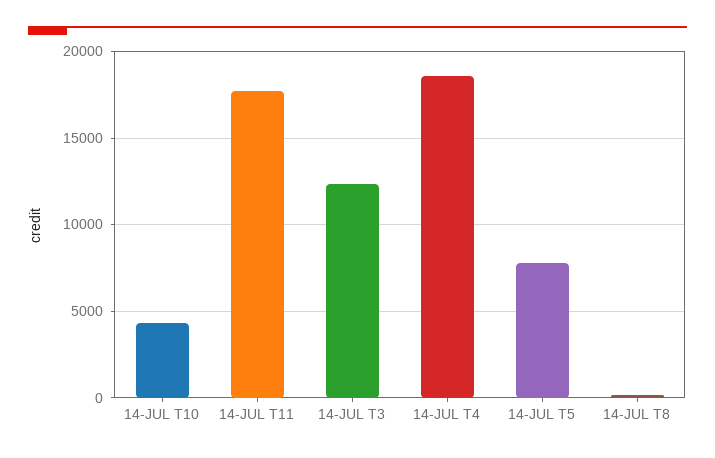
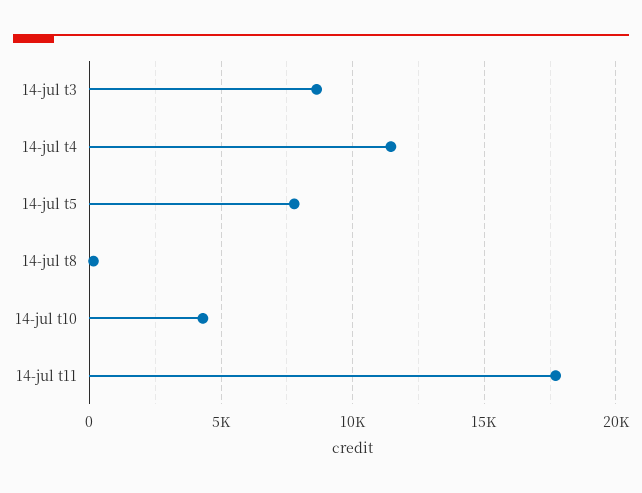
14-JUL T3: 12500 -> 8500
14-JUL T4: 18500 -> 11500

